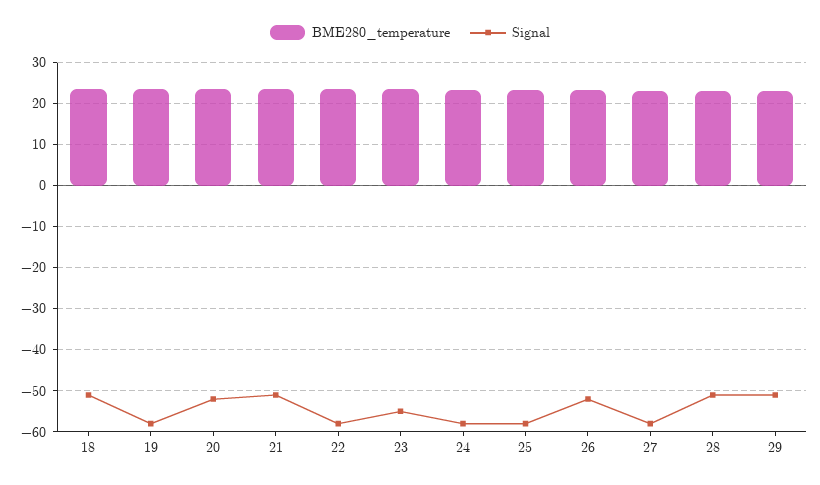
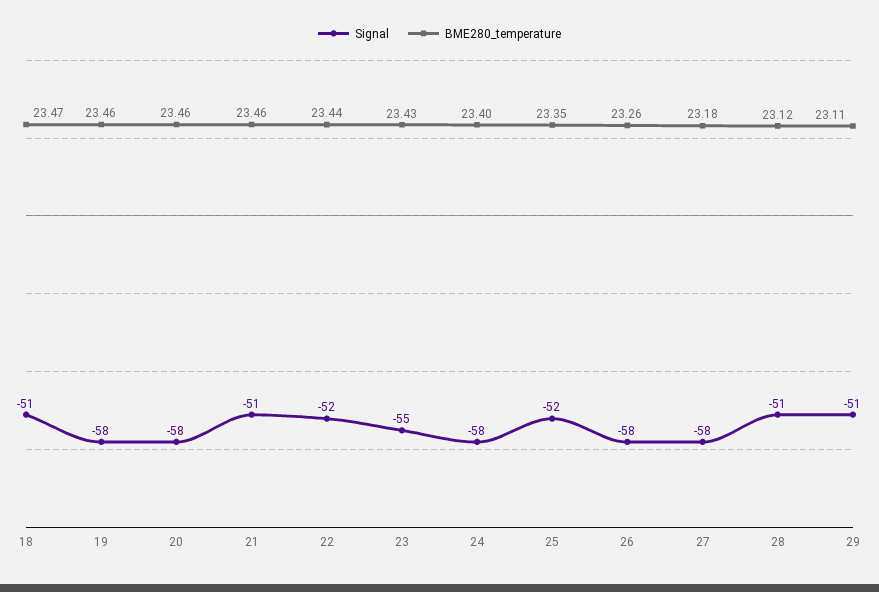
Signal, 20: -52 -> -58
Signal, 22: -58 -> -52
Signal, 25: -58 -> -52
Signal, 26: -52 -> -58

